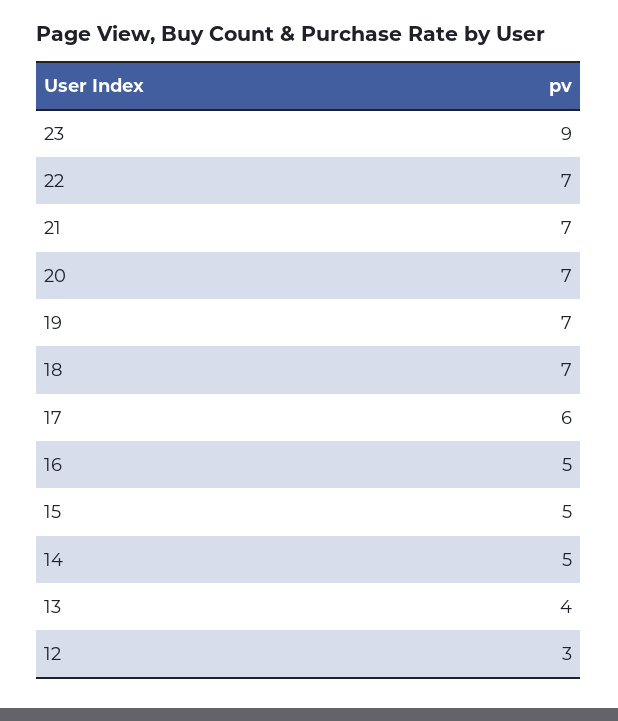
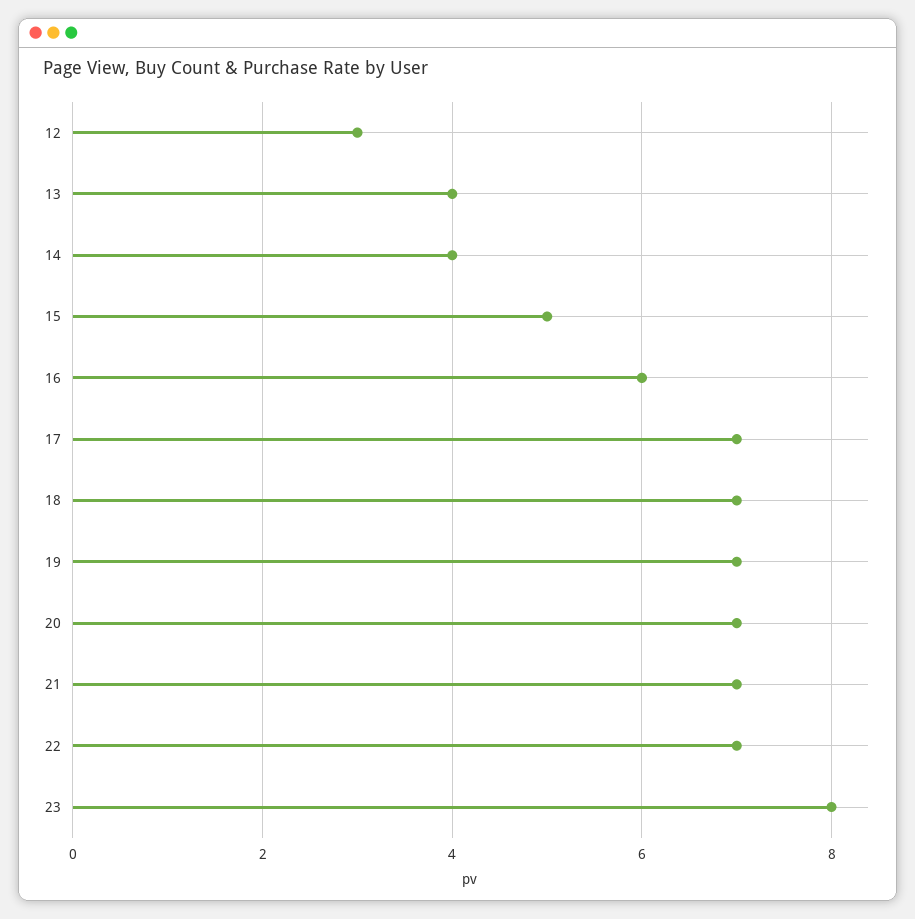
23: 9 -> 8
17: 6 -> 7
16: 5 -> 6
14: 5 -> 4

